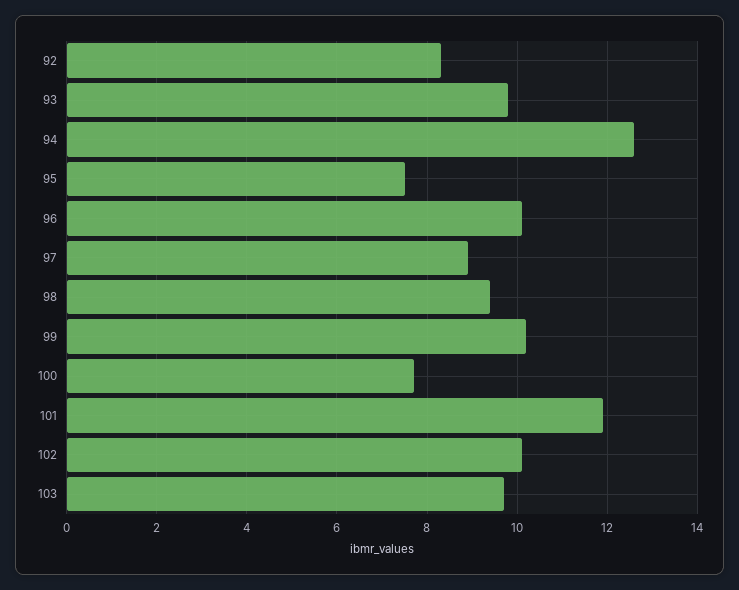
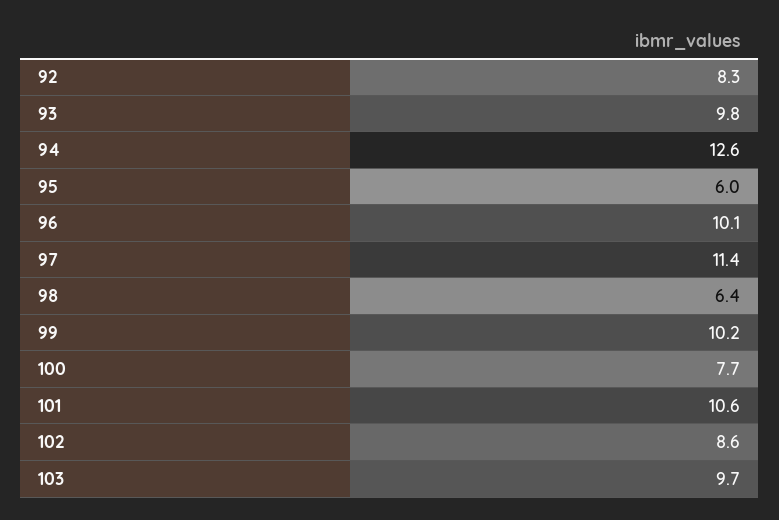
95: 7.5 -> 6
97: 9 -> 11.4
98: 9.5 -> 6.4
101: 12 -> 10.6
102: 10 -> 8.6

